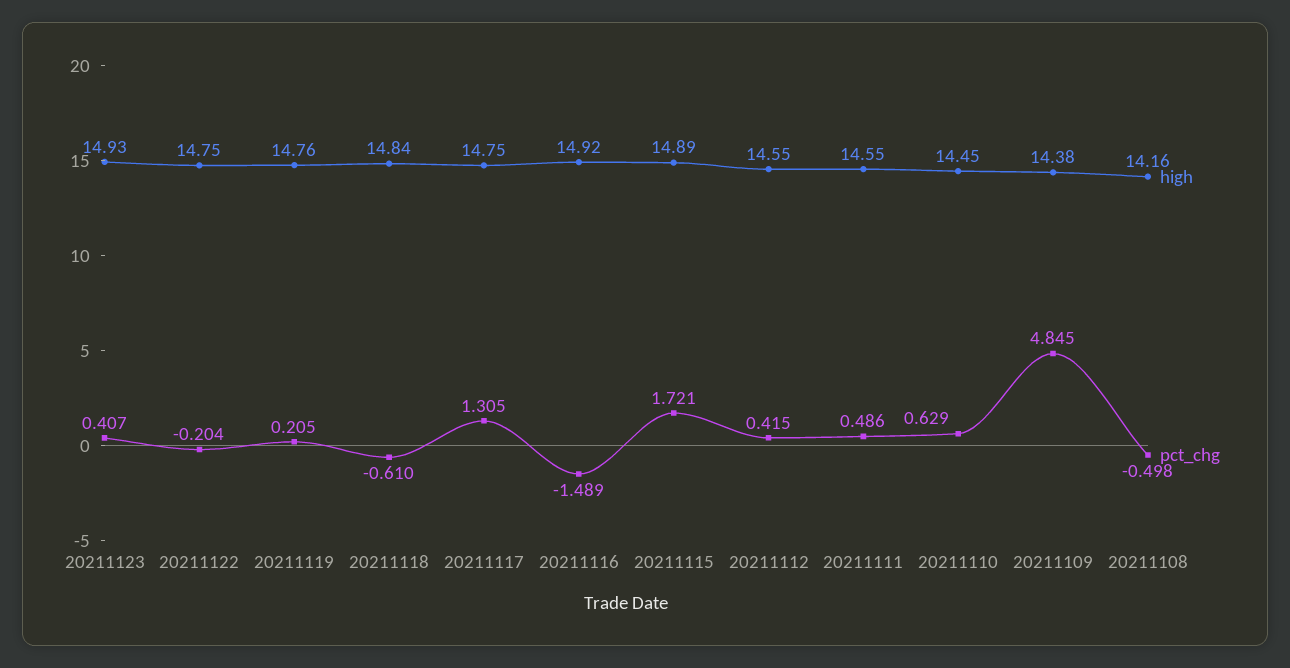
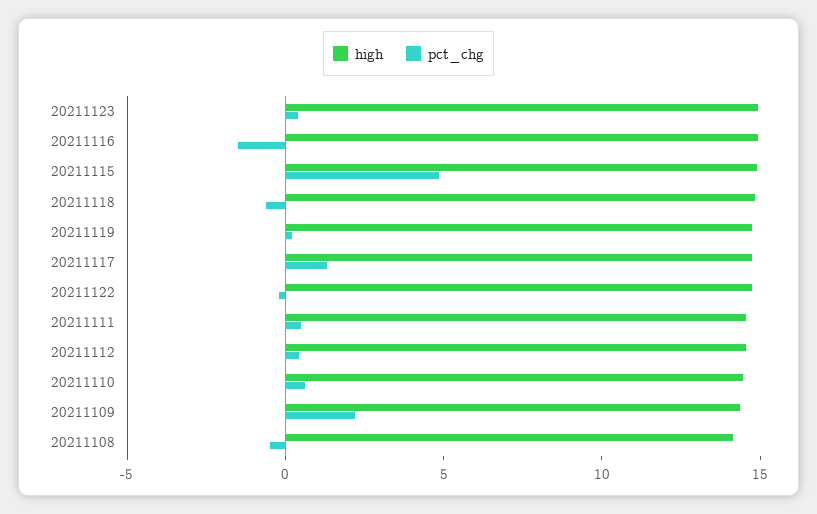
pct_chg, 20211115: 1.721 -> 5
pct_chg, 20211109: 4.845 -> 2

